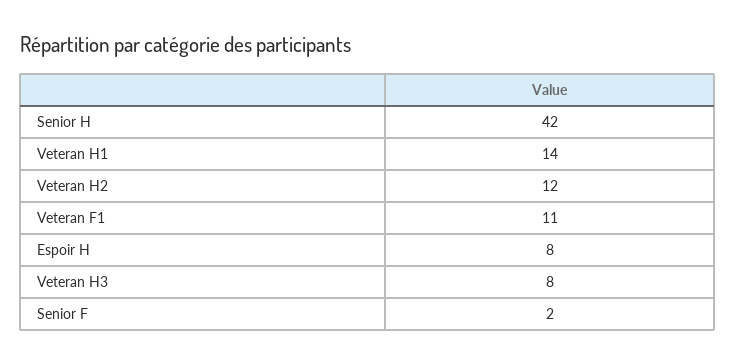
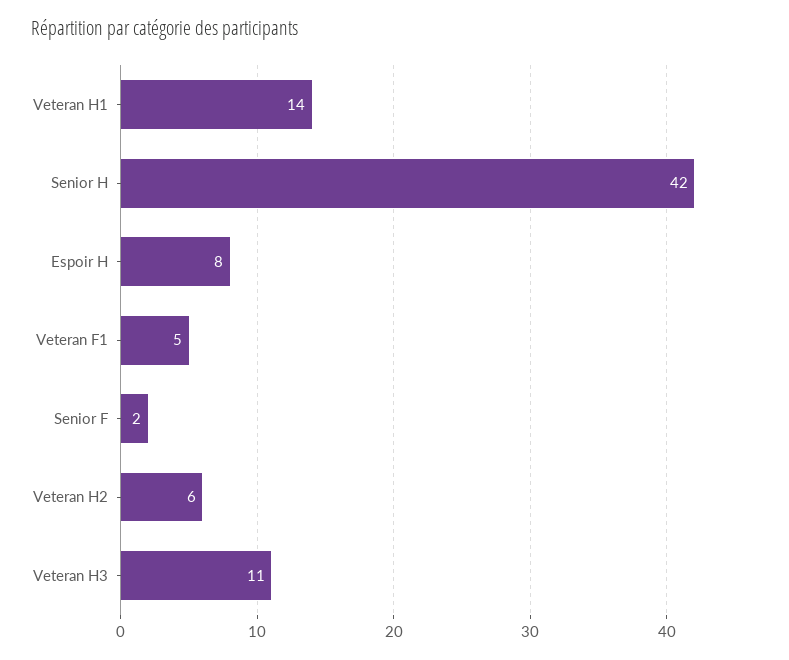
Veteran H2: 12 -> 6
Veteran F1: 11 -> 5
Veteran H3: 8 -> 11

